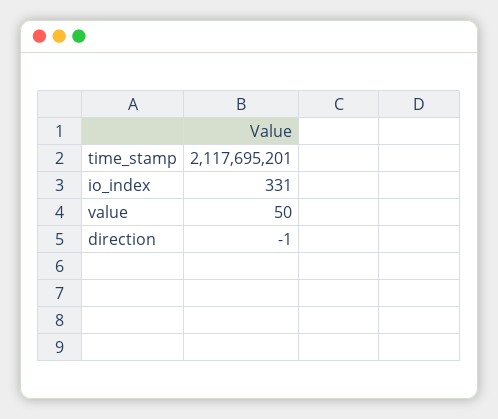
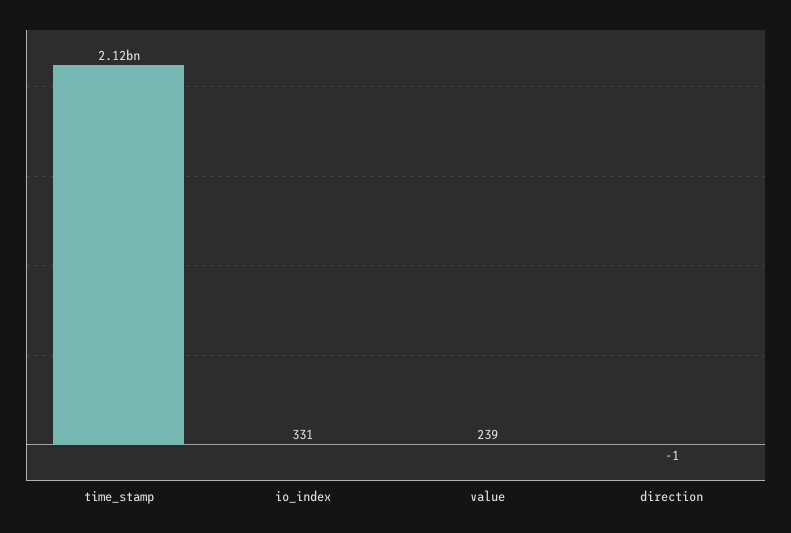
value: 50 -> 239

